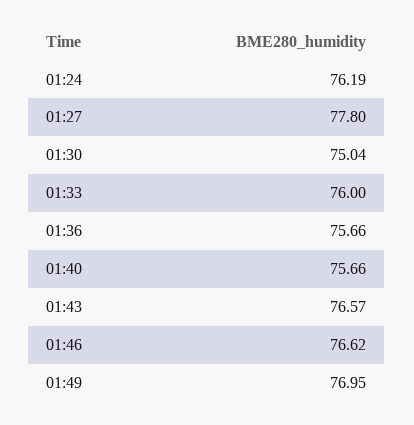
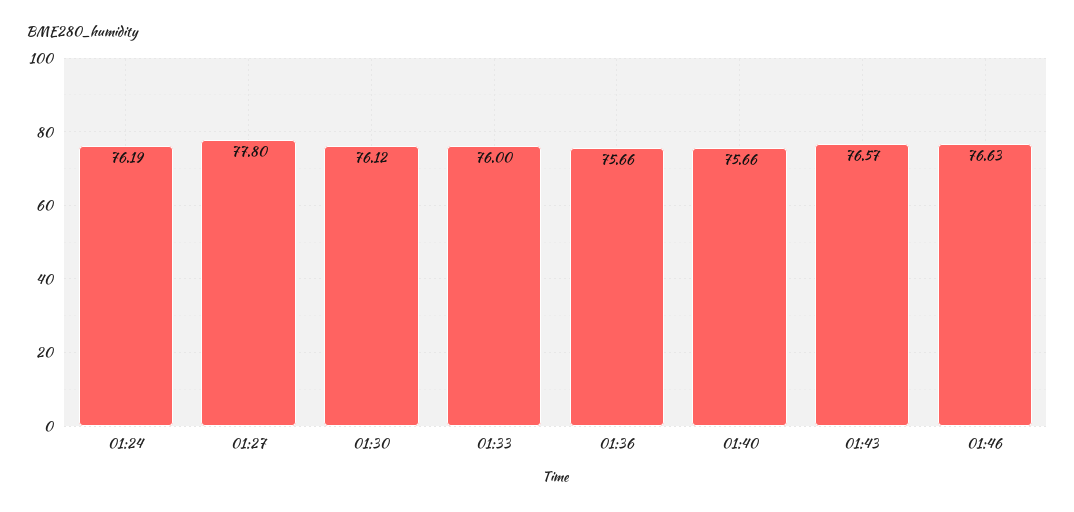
01:30: 75.04 -> 76.12
01:46: 76.62 -> 76.63
01:49: 76.95 -> none

